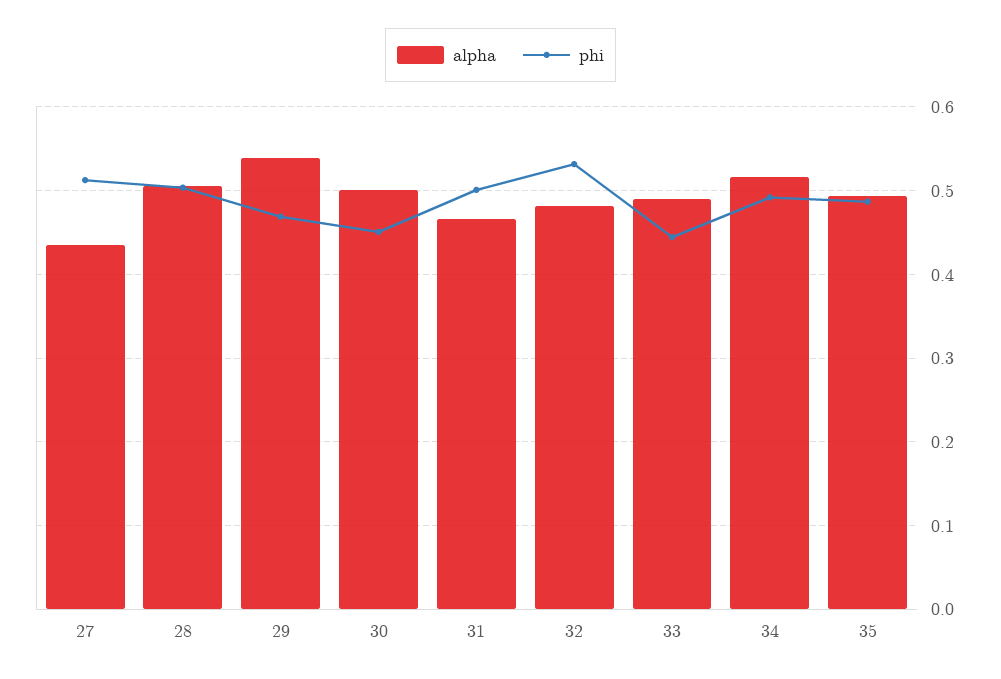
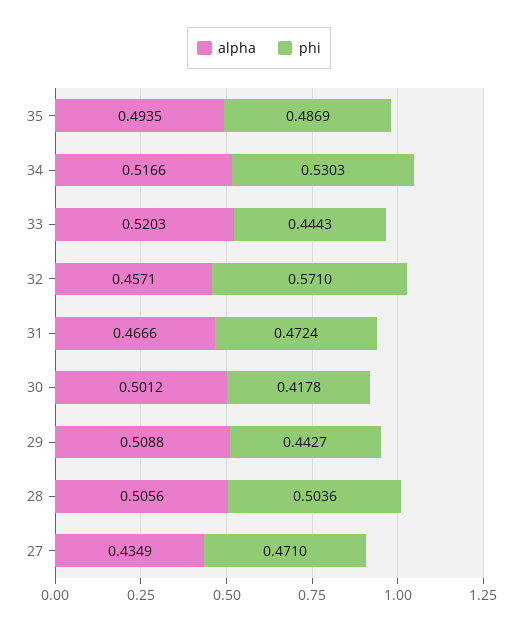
phi, 27: 0.51 -> 0.471
alpha, 29: 0.54 -> 0.5088
phi, 29: 0.47 -> 0.4427
phi, 30: 0.45 -> 0.4178
phi, 31: 0.5 -> 0.4724
alpha, 32: 0.48 -> 0.4571
phi, 32: 0.53 -> 0.571
alpha, 33: 0.49 -> 0.5203
phi, 34: 0.49 -> 0.5303

